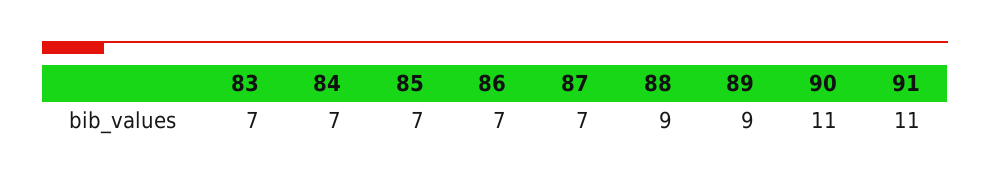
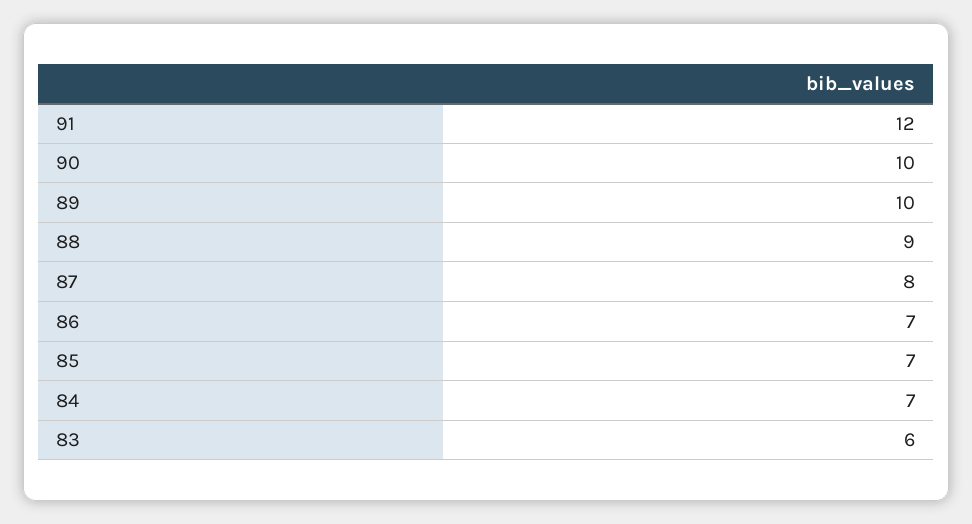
83: 7 -> 6
87: 7 -> 8
89: 9 -> 10
90: 11 -> 10
91: 11 -> 12

